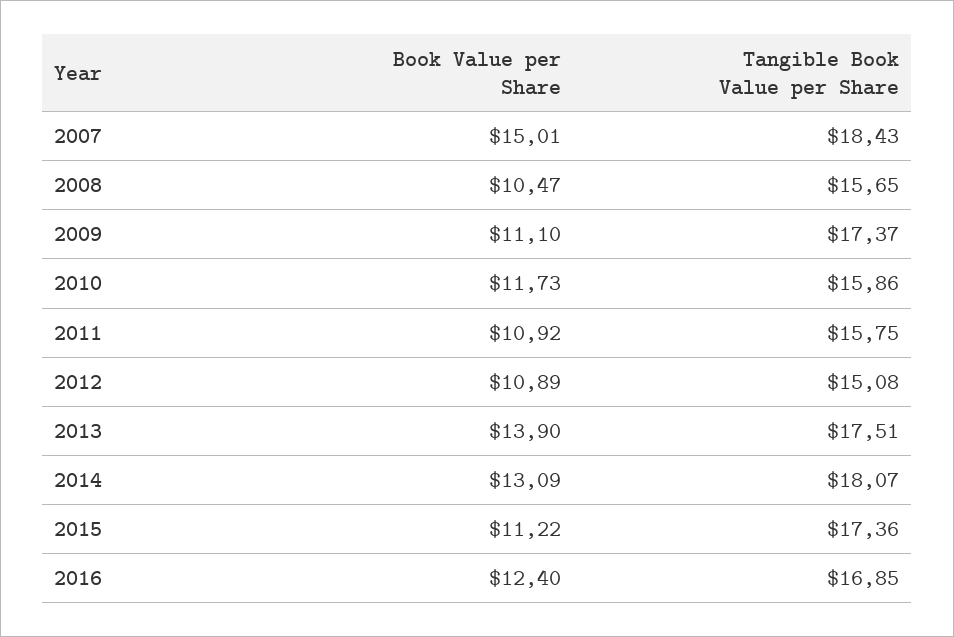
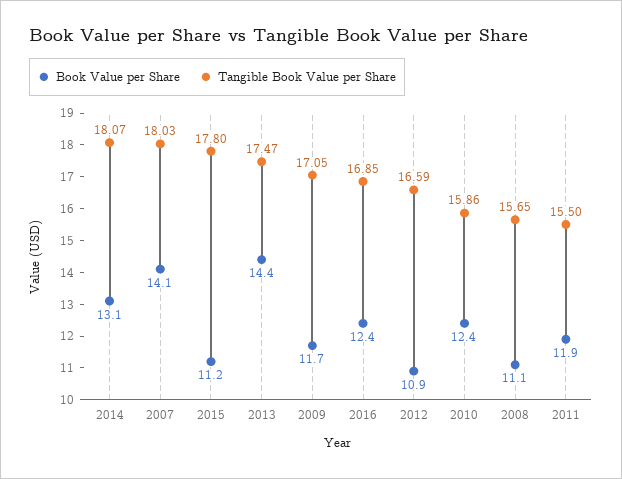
Book Value per Share, 2007: 15.01 -> 14.1
Tangible Book Value per Share, 2007: 18.43 -> 18.03
Book Value per Share, 2008: 10.47 -> 11.1
Book Value per Share, 2009: 11.1 -> 11.7
Tangible Book Value per Share, 2009: 17.37 -> 17.05
Book Value per Share, 2010: 11.73 -> 12.4
Book Value per Share, 2011: 10.92 -> 11.9
Tangible Book Value per Share, 2011: 15.75 -> 15.5
Tangible Book Value per Share, 2012: 15.08 -> 16.59
Book Value per Share, 2013: 13.9 -> 14.4
Tangible Book Value per Share, 2013: 17.51 -> 17.47
Tangible Book Value per Share, 2015: 17.36 -> 17.8

